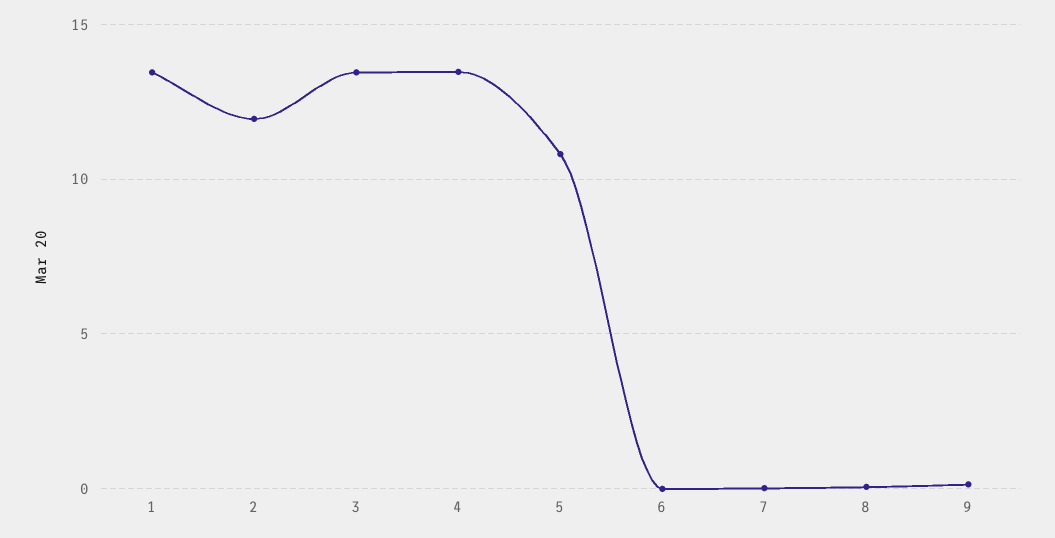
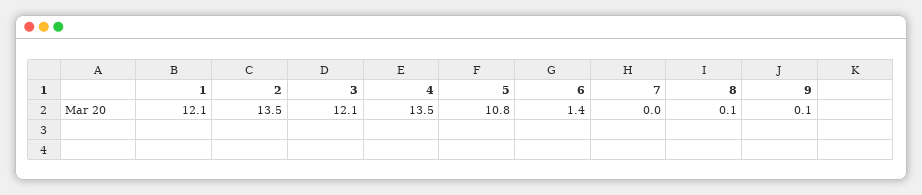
1: 13.5 -> 12.1
2: 12 -> 13.5
3: 13.5 -> 12.1
6: 0 -> 1.4

